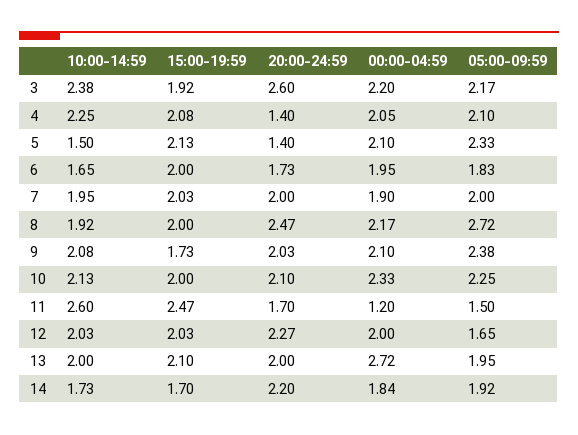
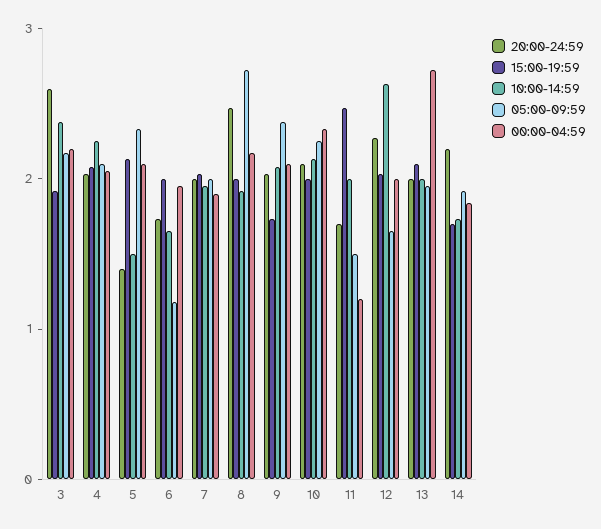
20:00-24:59, 4: 1.4 -> 2
05:00-09:59, 6: 1.83 -> 1.2
10:00-14:59, 11: 2.6 -> 2
10:00-14:59, 12: 2.03 -> 2.6

